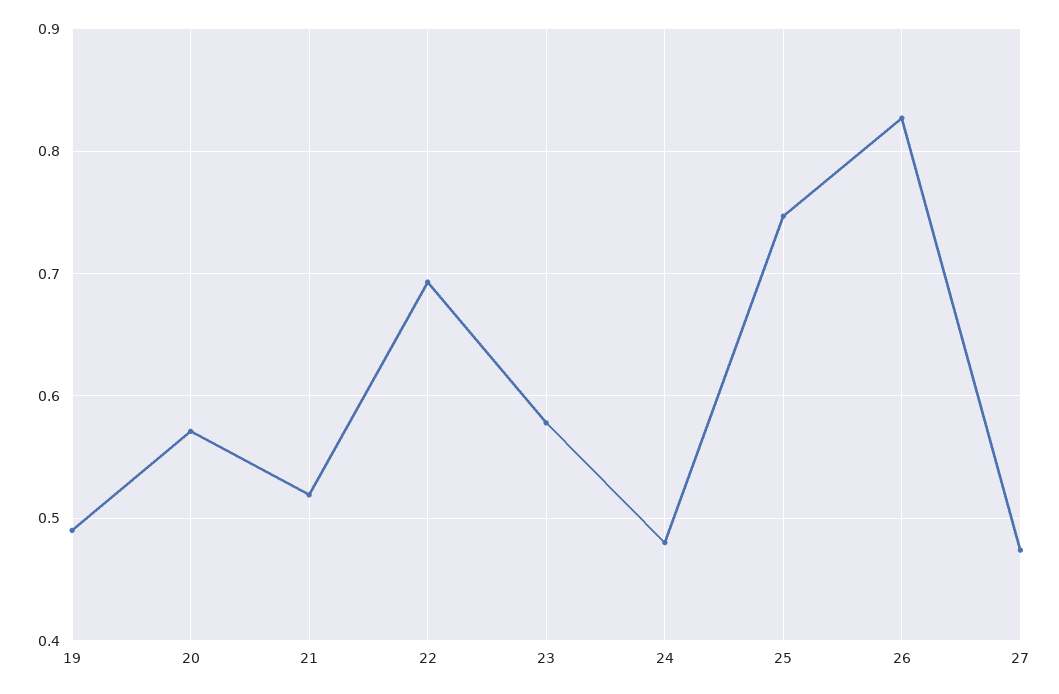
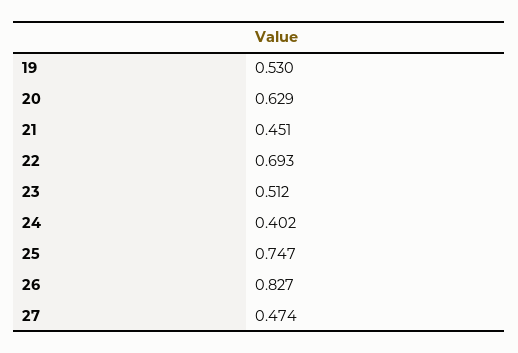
19: 0.49 -> 0.53
20: 0.57 -> 0.629
21: 0.52 -> 0.451
23: 0.58 -> 0.512
24: 0.48 -> 0.402

